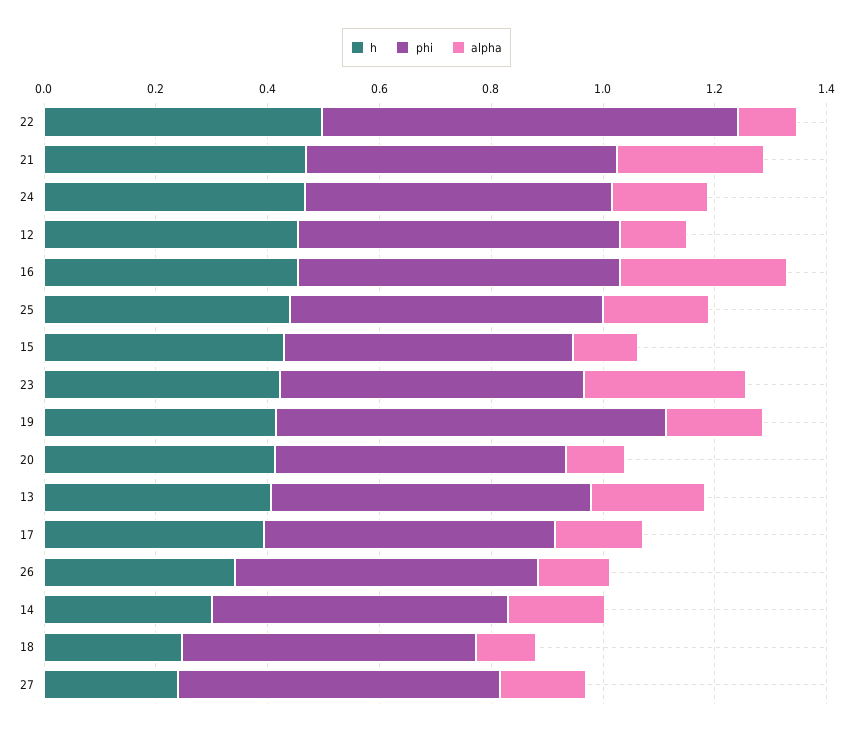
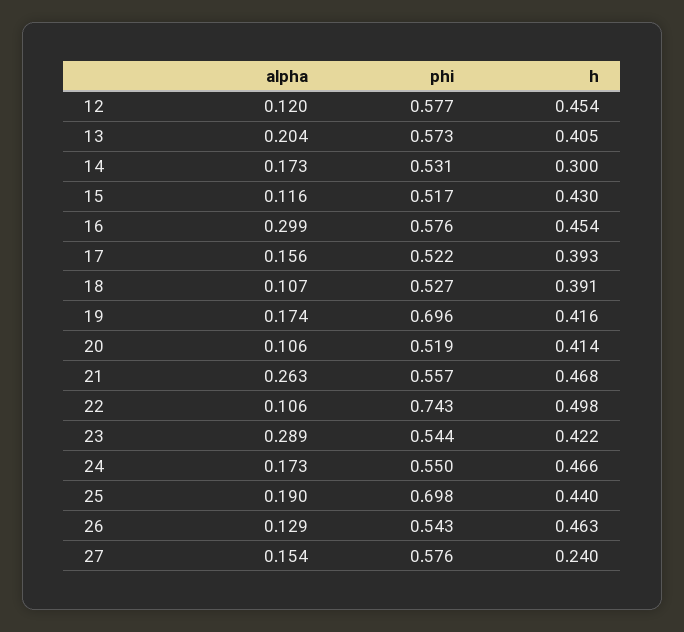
phi, 25: 0.55 -> 0.698
h, 26: 0.35 -> 0.463
h, 18: 0.25 -> 0.391

